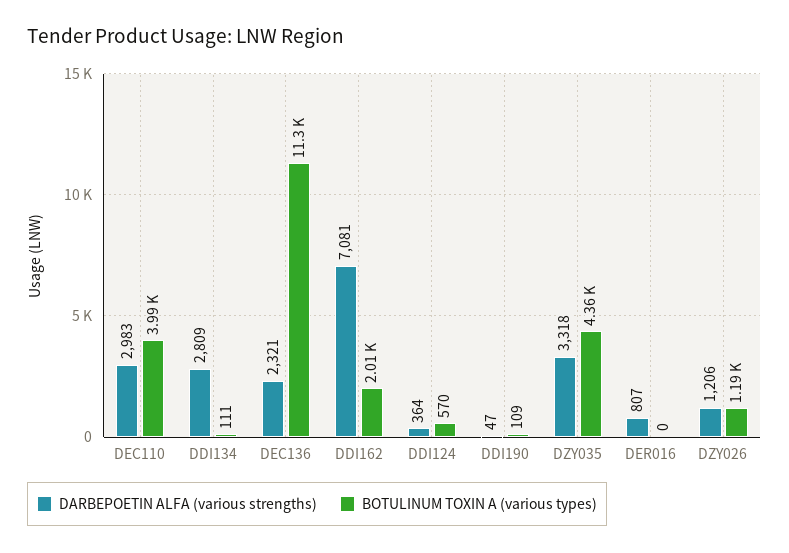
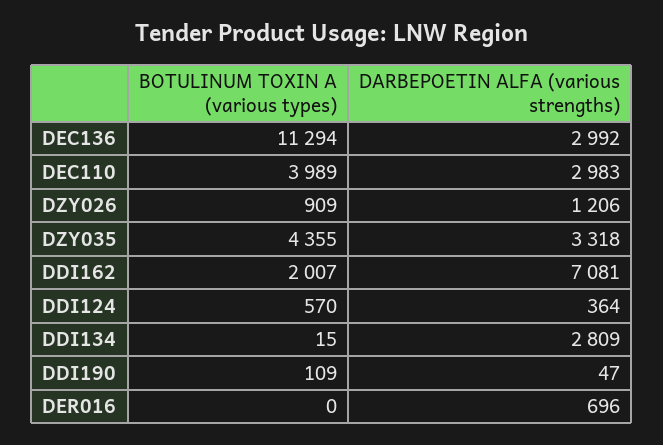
BOTULINUM TOXIN A (various types), DDI134: 111 -> 15
DARBEPOETIN ALFA (various strengths), DEC136: 2321 -> 2992
DARBEPOETIN ALFA (various strengths), DER016: 807 -> 696
BOTULINUM TOXIN A (various types), DZY026: 1190 -> 909

